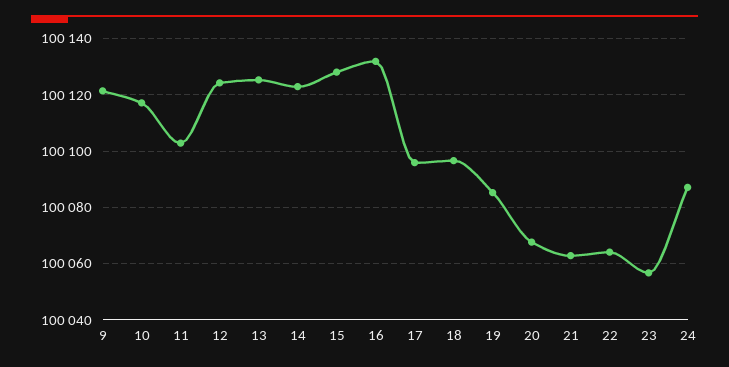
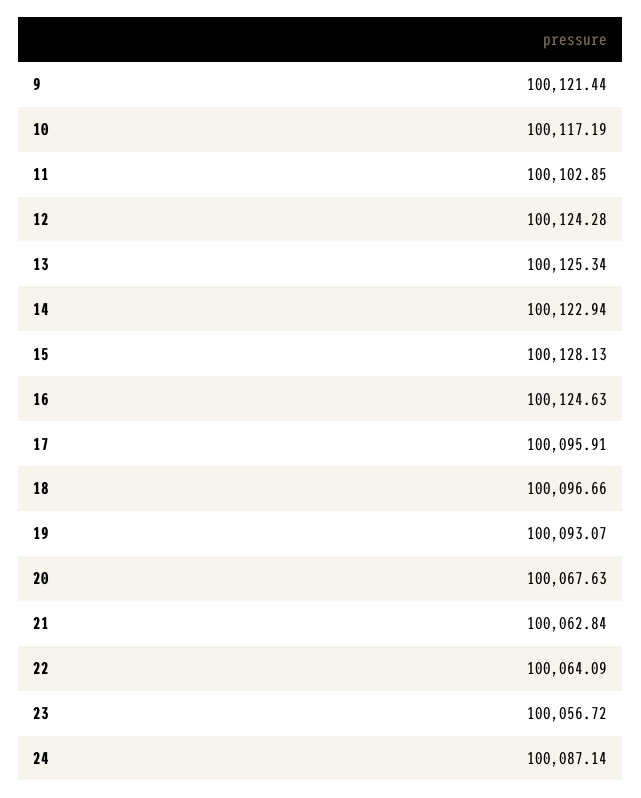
16: 100132.5 -> 100124.63
19: 100085 -> 100093.07

